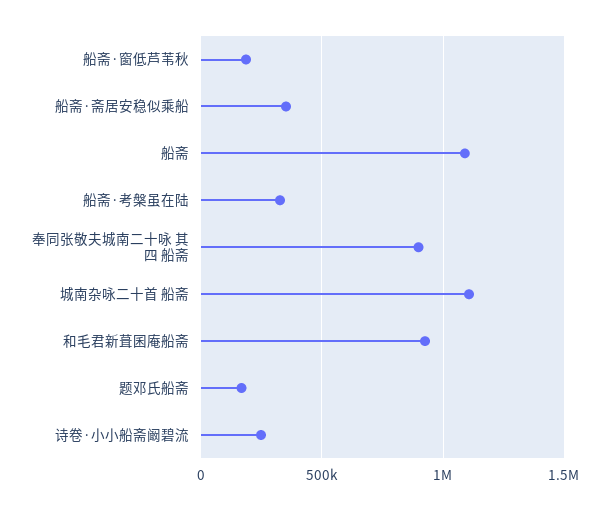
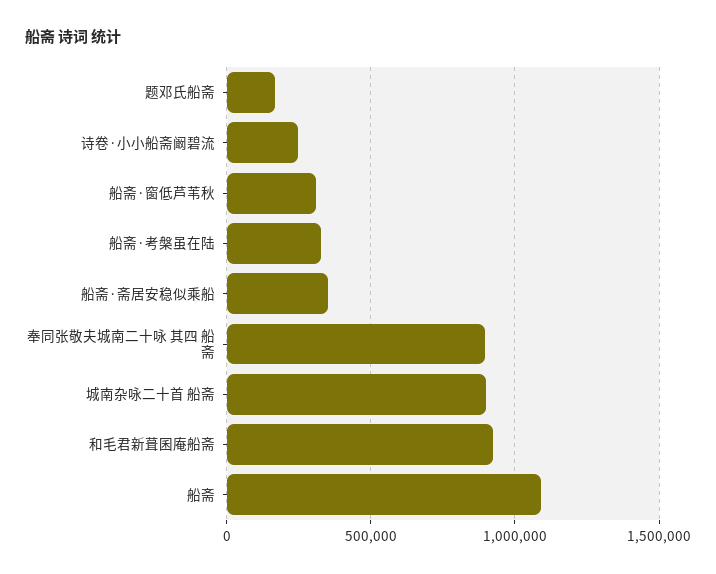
船斋·窗低芦苇秋: 200000 -> 300000
城南杂咏二十首 船斋: 1100000 -> 900000

